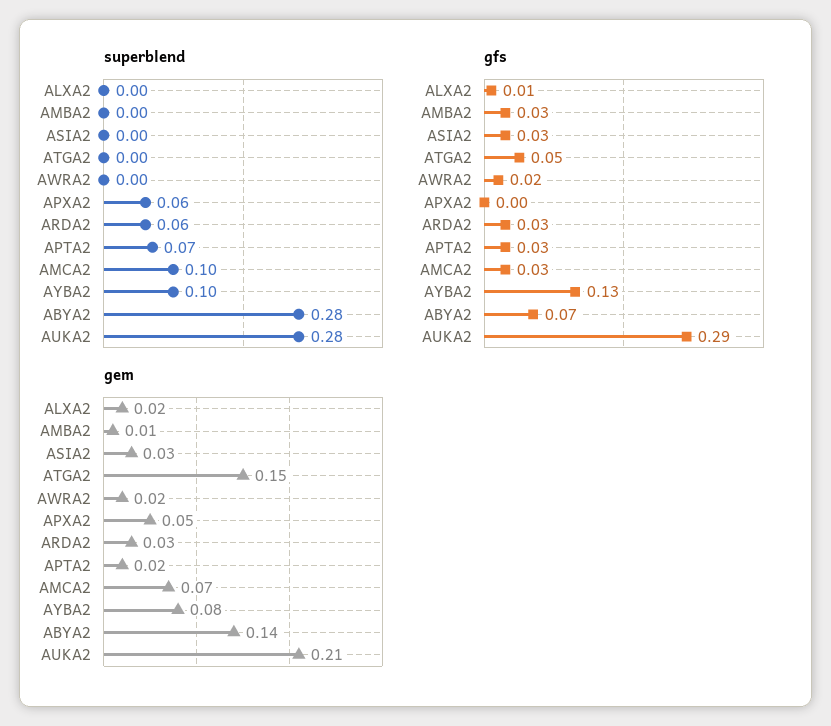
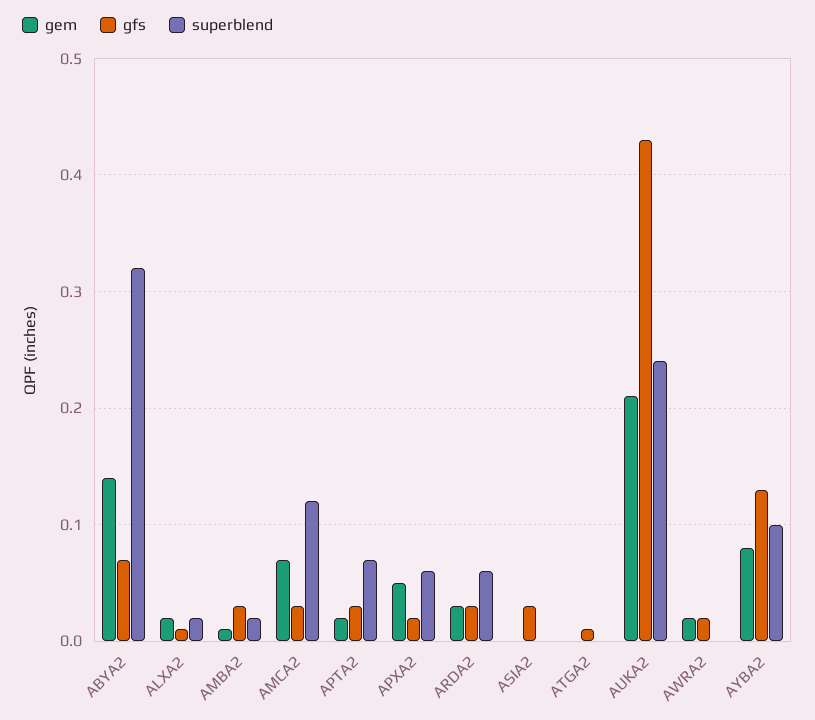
superblend, ALXA2: 0 -> 0.02
superblend, AMBA2: 0 -> 0.02
superblend, AMCA2: 0.1 -> 0.12
superblend, ABYA2: 0.28 -> 0.32
superblend, AUKA2: 0.28 -> 0.24
gfs, ATGA2: 0.05 -> 0.01
gfs, APXA2: 0 -> 0.02
gfs, AUKA2: 0.29 -> 0.43
gem, ASIA2: 0.03 -> 0
gem, ATGA2: 0.15 -> 0

